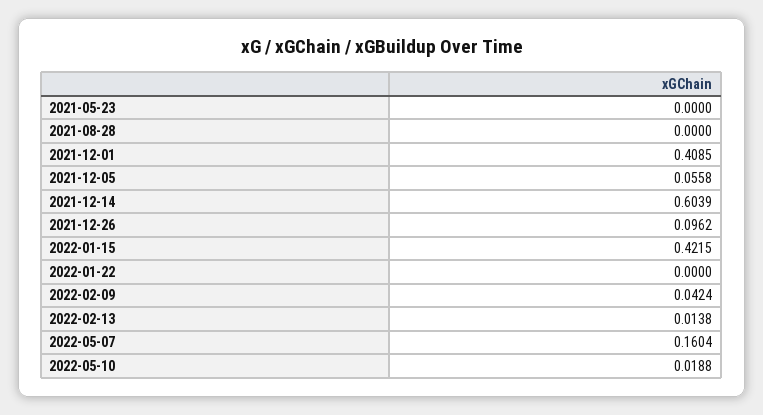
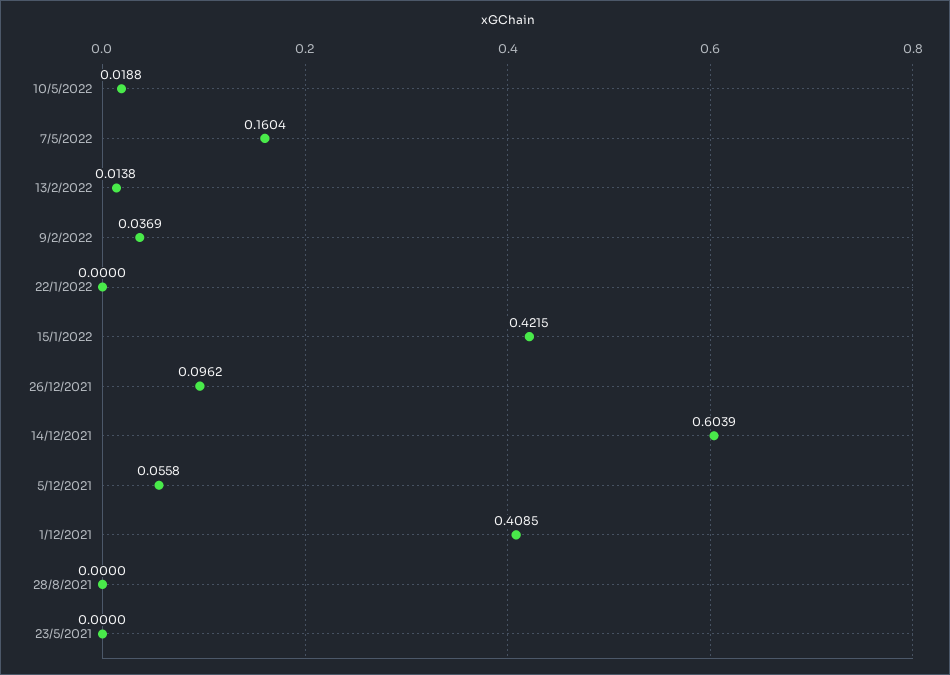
2022-02-09: 0.0424 -> 0.0369

